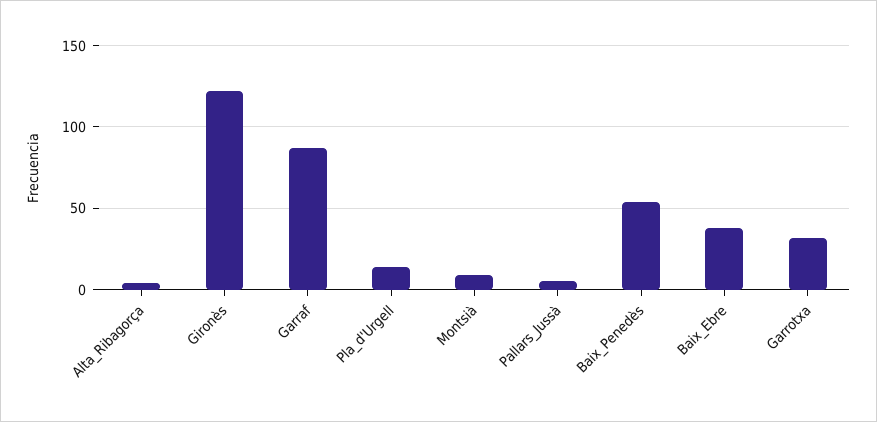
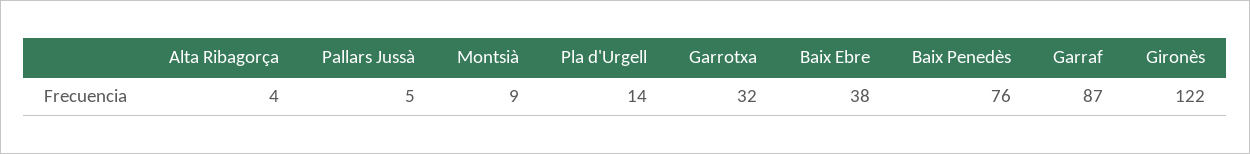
Baix_Penedès: 55 -> 76

